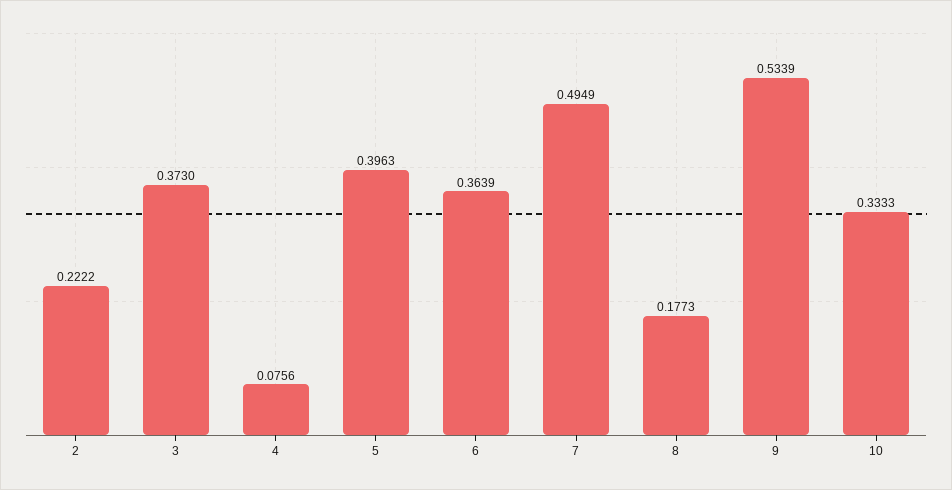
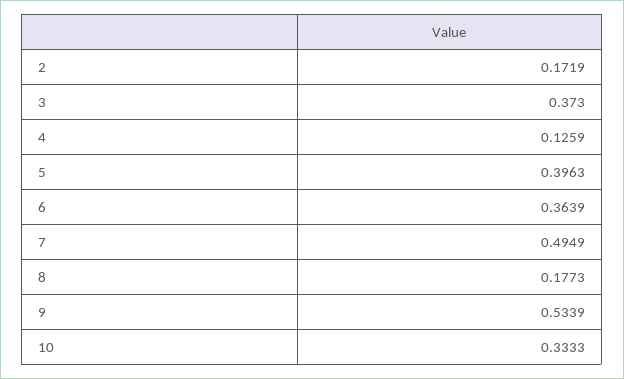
2: 0.2222 -> 0.1719
4: 0.0756 -> 0.1259

